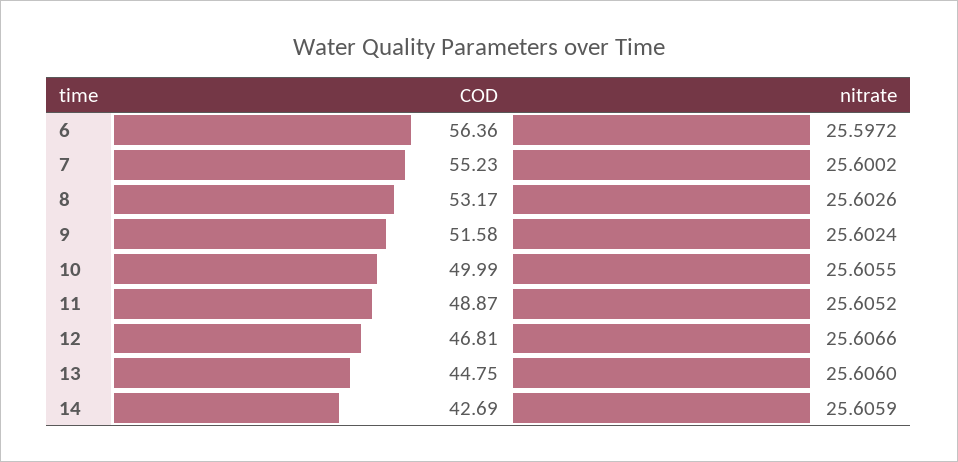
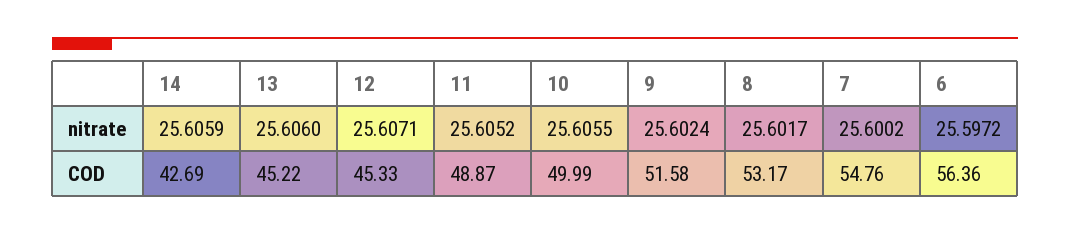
COD, 7: 55.23 -> 54.76
nitrate, 8: 25.6026 -> 25.6017
COD, 12: 46.81 -> 45.33
nitrate, 12: 25.6066 -> 25.6071
COD, 13: 44.75 -> 45.22

